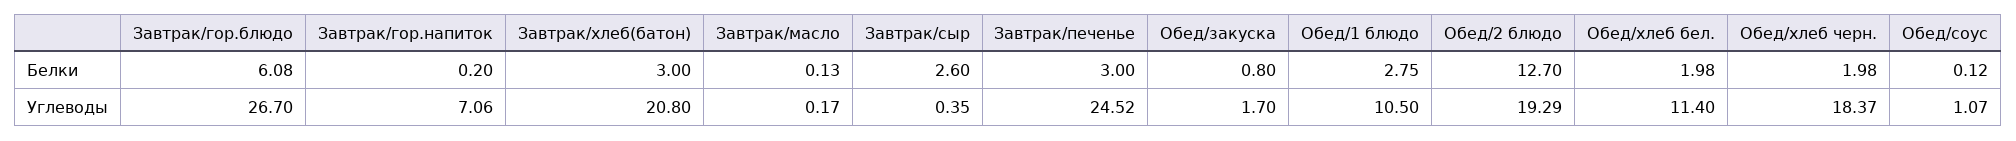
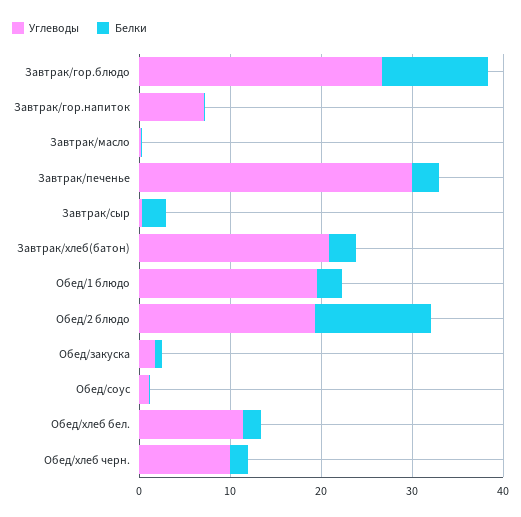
Белки, Завтрак/гор.блюдо: 6.08 -> 12
Углеводы, Завтрак/печенье: 24.52 -> 30
Углеводы, Обед/1 блюдо: 10.5 -> 20
Углеводы, Обед/хлеб черн.: 18.37 -> 10

